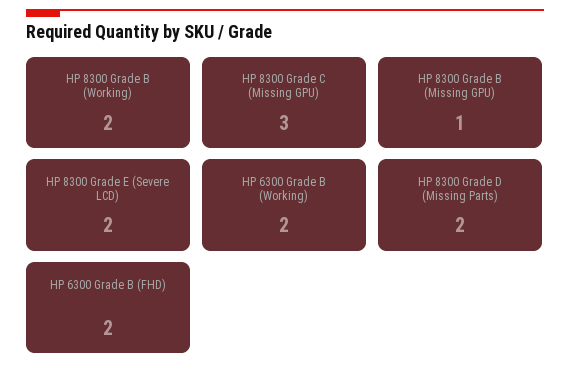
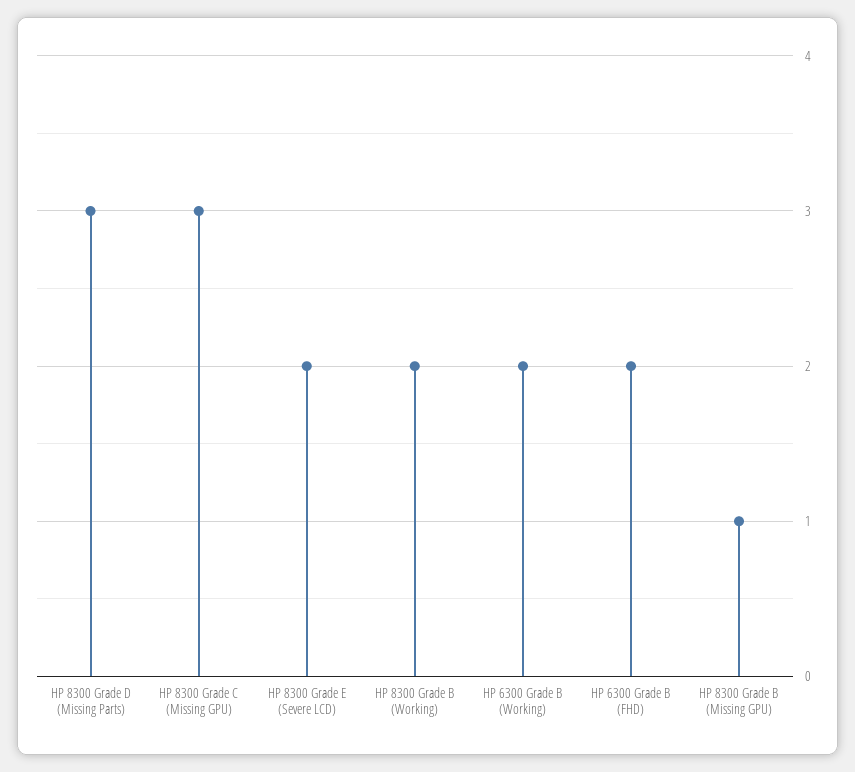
HP 8300 Grade D (Missing Parts): 2 -> 3

